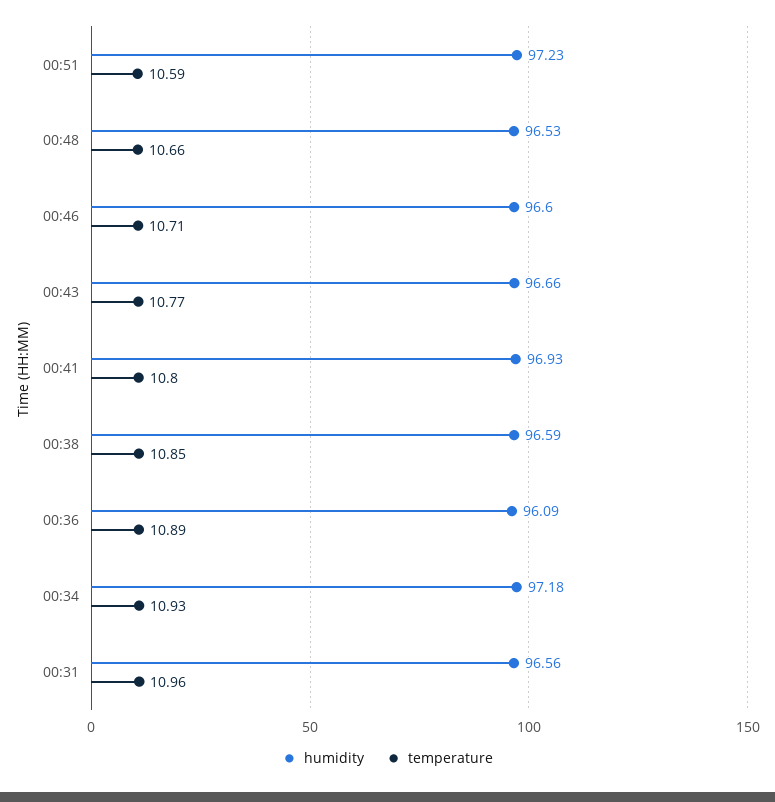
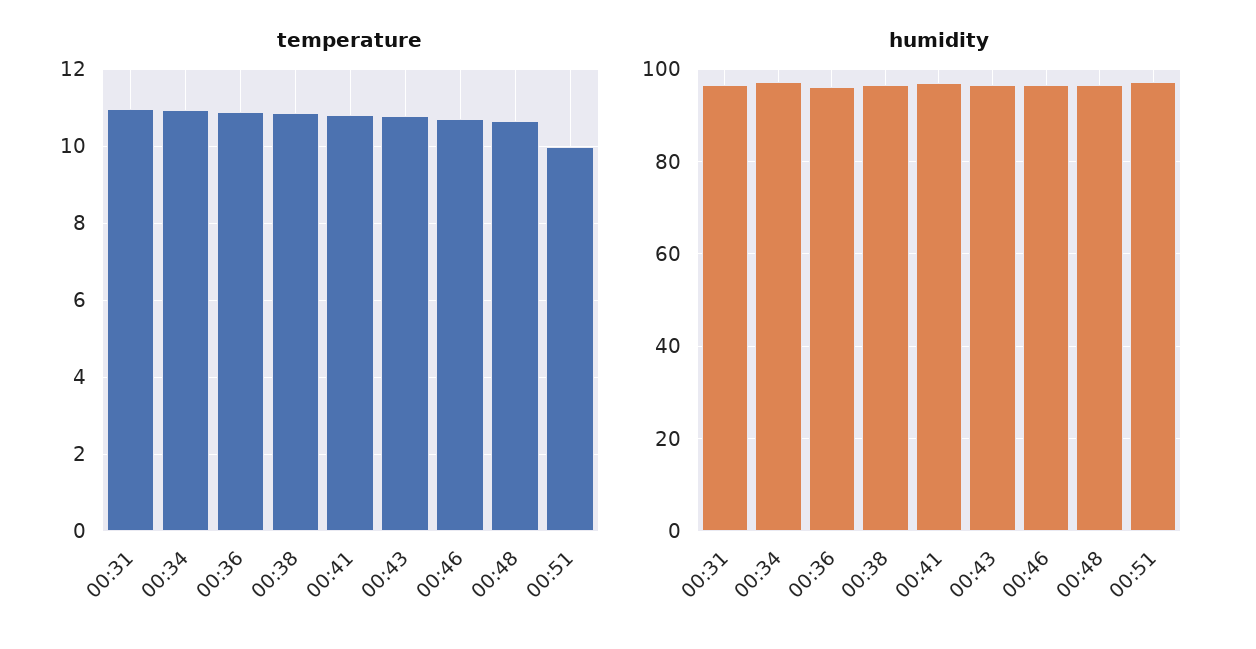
temperature, 00:51: 10.59 -> 10

